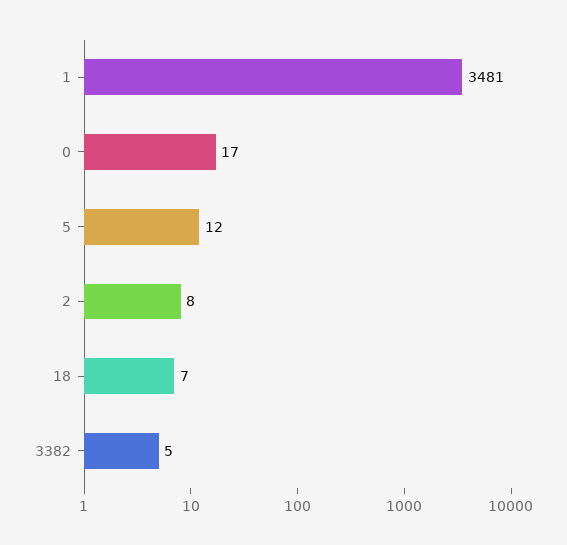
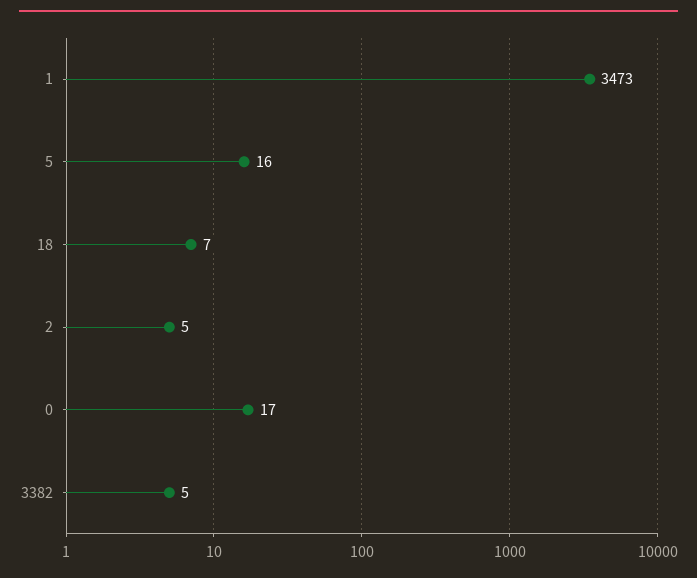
1: 3481 -> 3473
5: 12 -> 16
2: 8 -> 5

